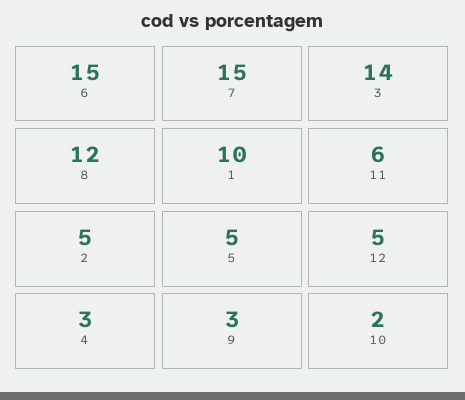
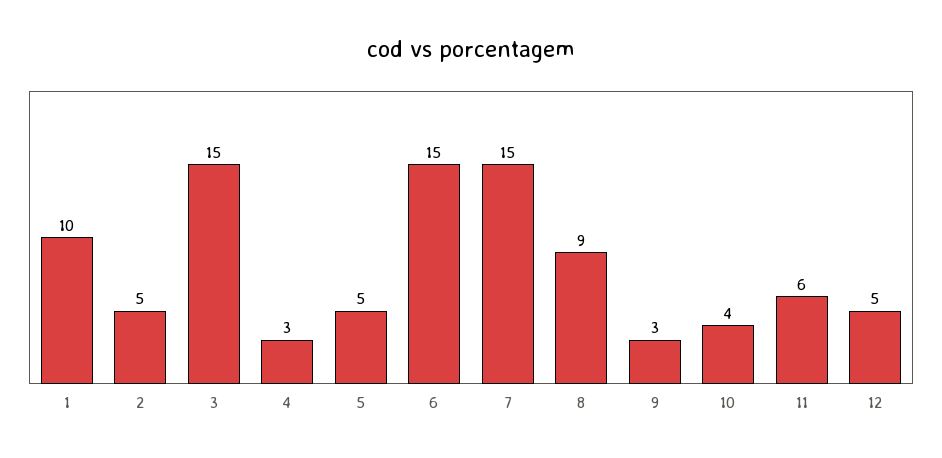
3: 14 -> 15
8: 12 -> 9
10: 2 -> 4

